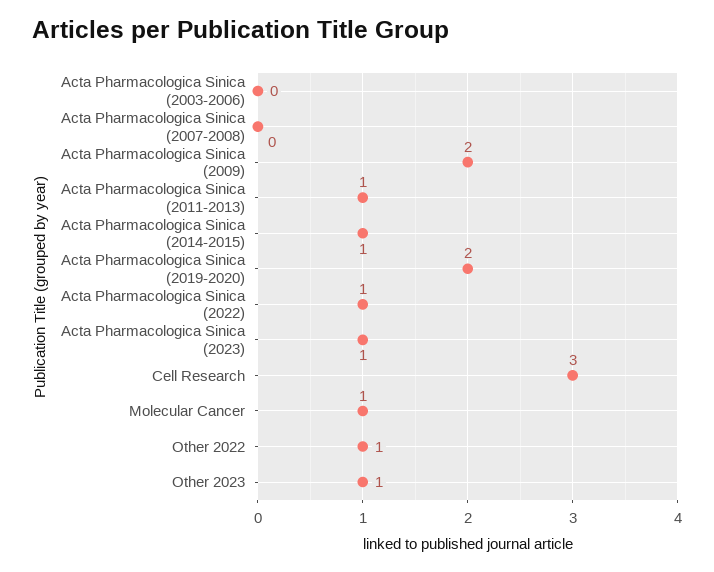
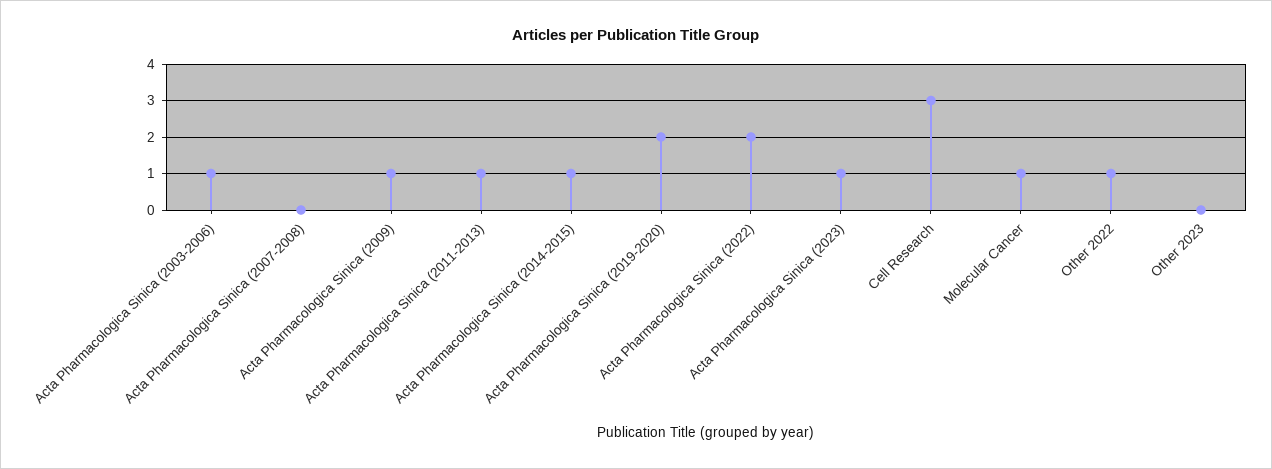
Acta Pharmacologica Sinica (2003-2006): 0 -> 1
Acta Pharmacologica Sinica (2009): 2 -> 1
Acta Pharmacologica Sinica (2022): 1 -> 2
Other 2023: 1 -> 0

